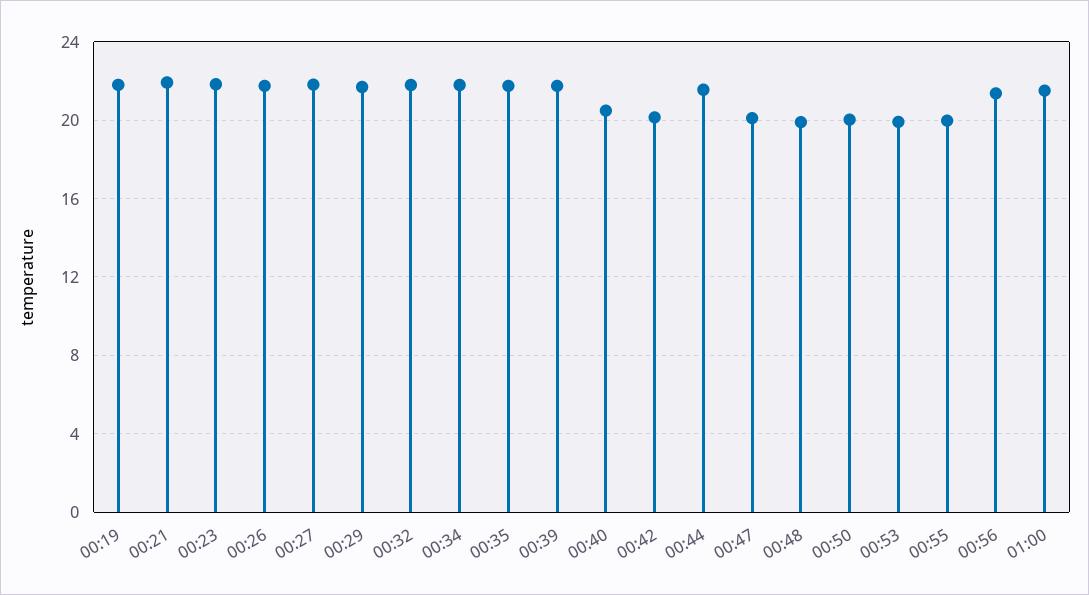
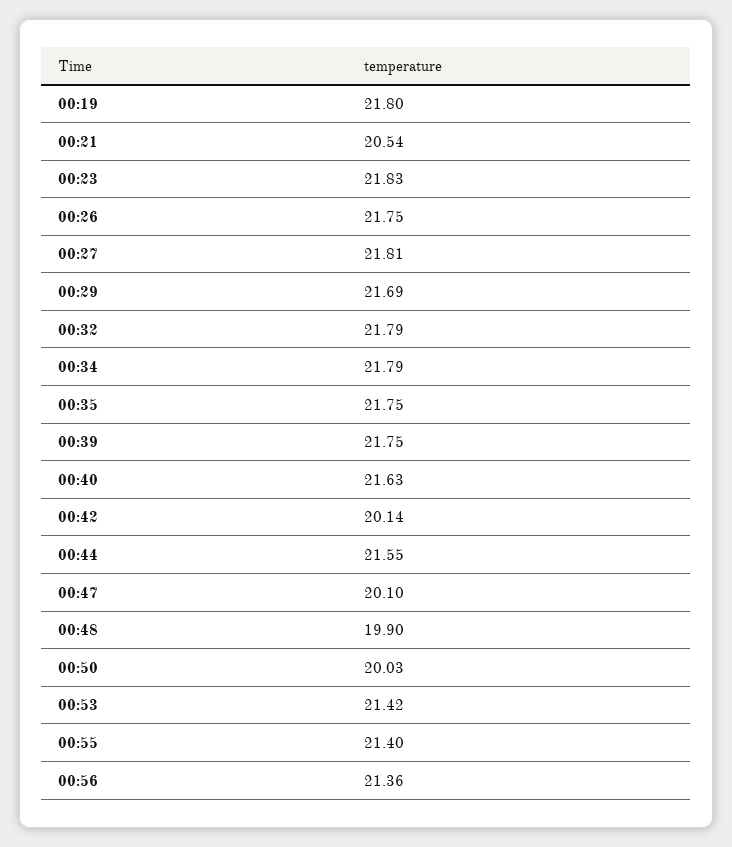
00:21: 22 -> 20.54
00:40: 20.5 -> 21.63
00:53: 20 -> 21.42
00:55: 20 -> 21.4
01:00: 21.5 -> none

